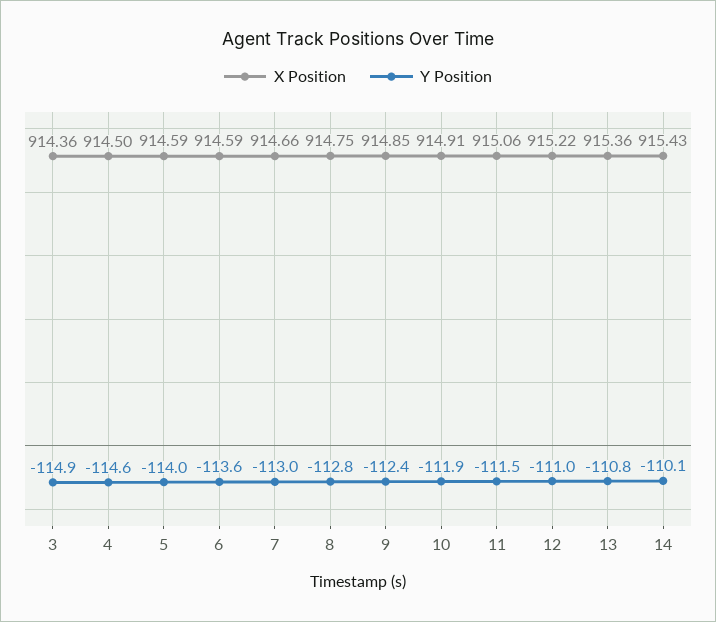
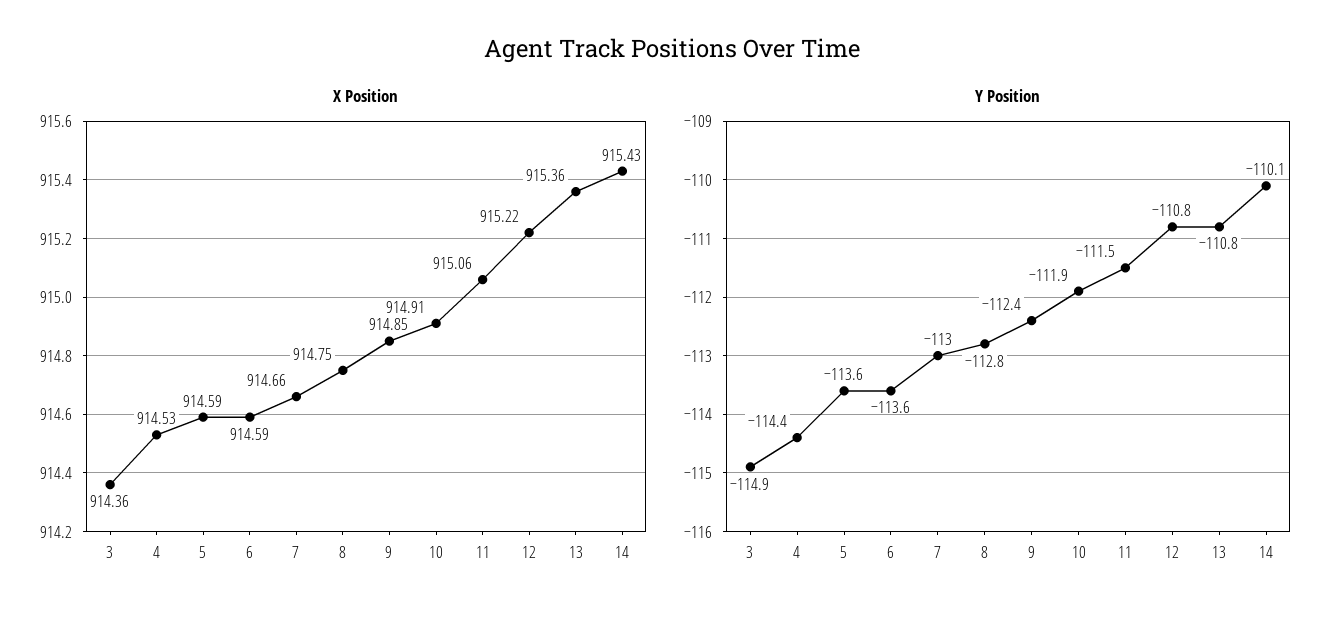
X Position, 4: 914.5 -> 914.53
Y Position, 4: -114.6 -> -114.4
Y Position, 5: -114 -> -113.6
Y Position, 12: -111 -> -110.8

